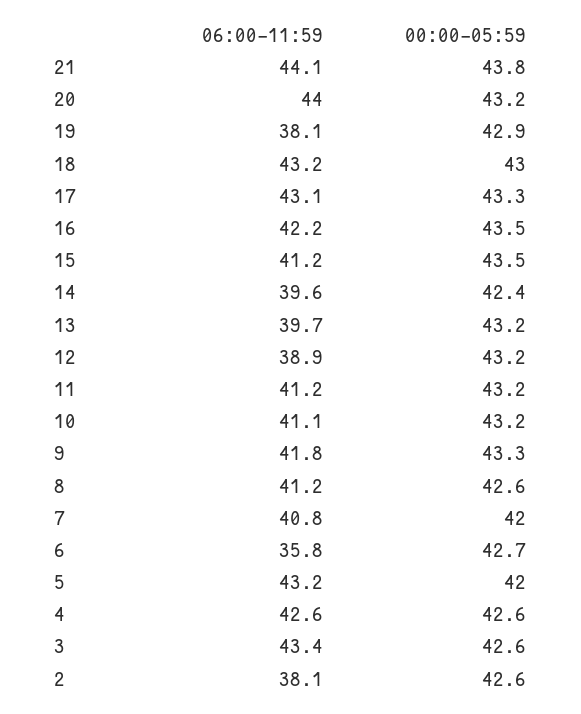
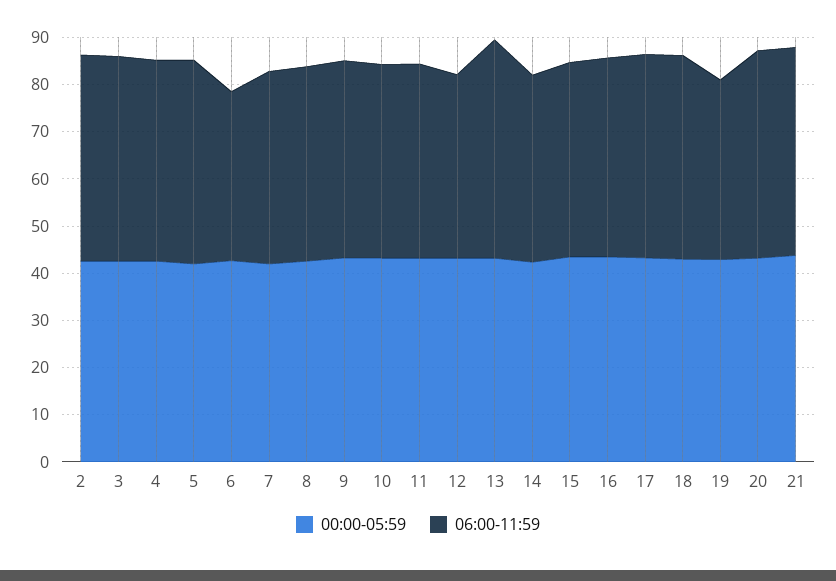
06:00-11:59, 13: 39.7 -> 46
06:00-11:59, 2: 38.1 -> 44

